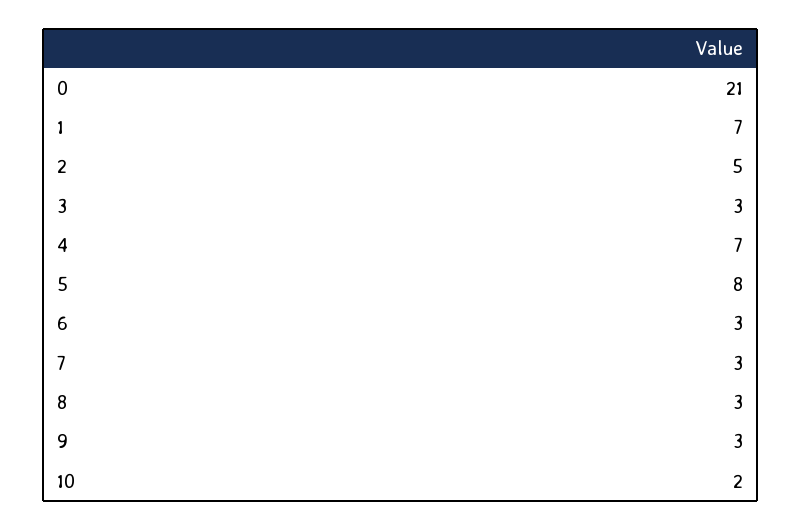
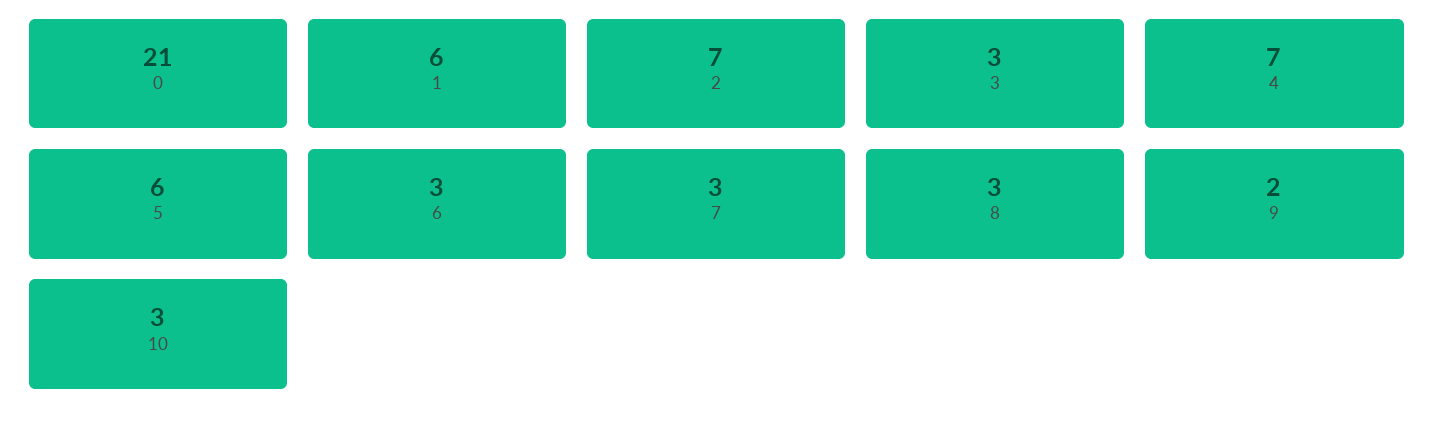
1: 7 -> 6
2: 5 -> 7
5: 8 -> 6
9: 3 -> 2
10: 2 -> 3

